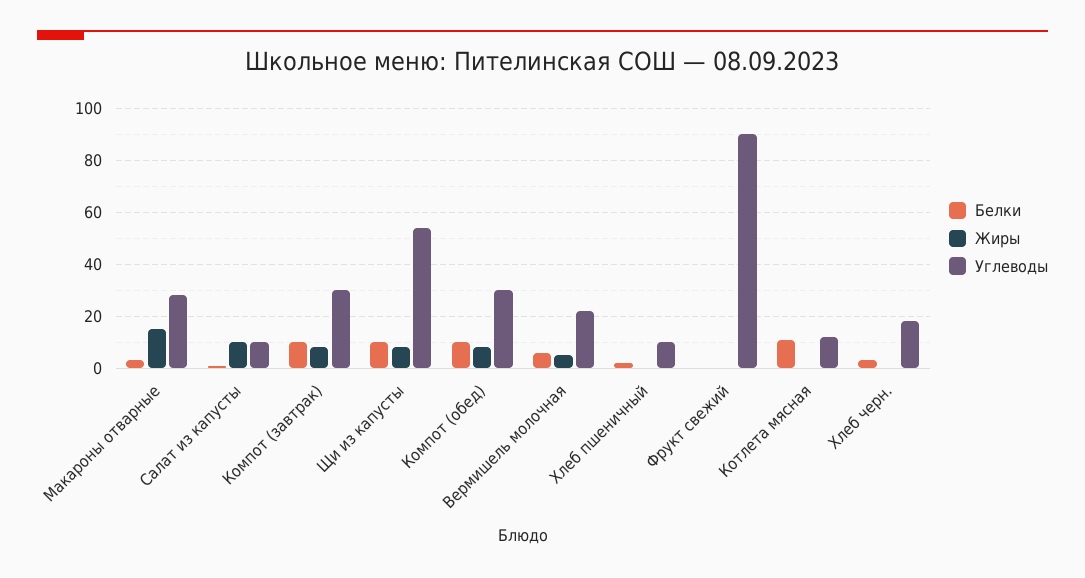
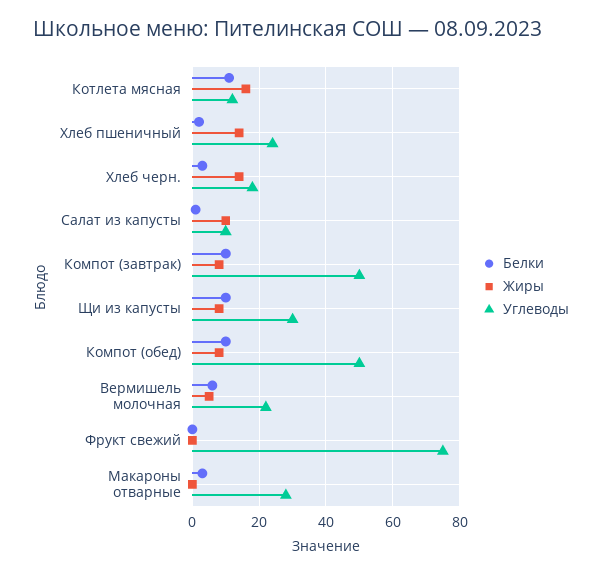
Жиры, Макароны отварные: 15 -> 0
Углеводы, Компот (завтрак): 30 -> 50
Углеводы, Щи из капусты: 55 -> 30
Углеводы, Компот (обед): 30 -> 50
Жиры, Хлеб пшеничный: 0 -> 15
Углеводы, Хлеб пшеничный: 10 -> 25
Углеводы, Фрукт свежий: 90 -> 75
Жиры, Котлета мясная: 0 -> 15
Жиры, Хлеб черн.: 0 -> 15

